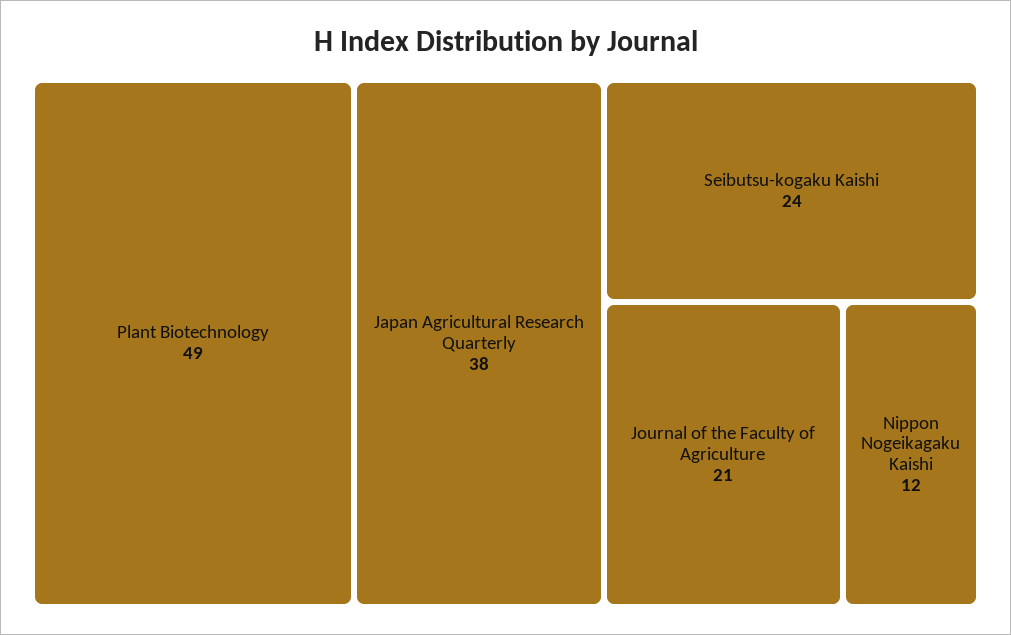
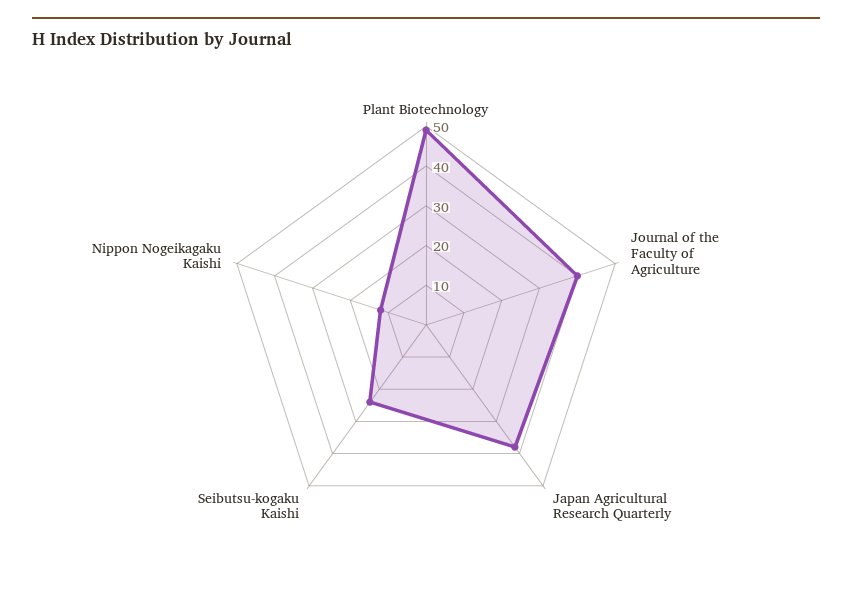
Journal of the Faculty of Agriculture: 21 -> 40

